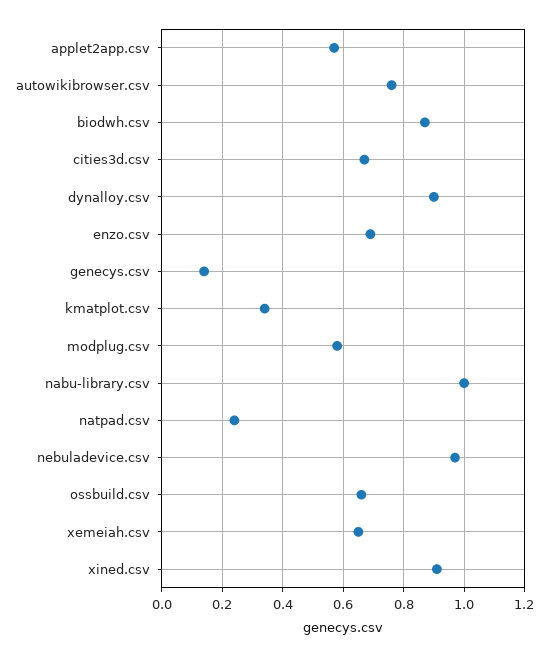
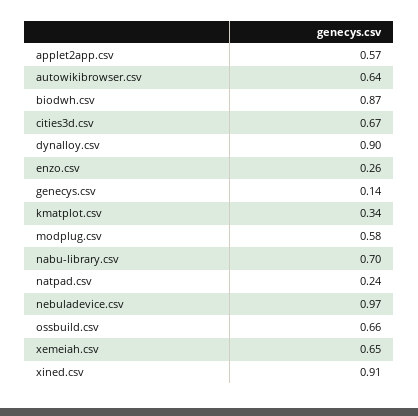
autowikibrowser.csv: 0.75 -> 0.64
enzo.csv: 0.7 -> 0.26
nabu-library.csv: 1 -> 0.7

